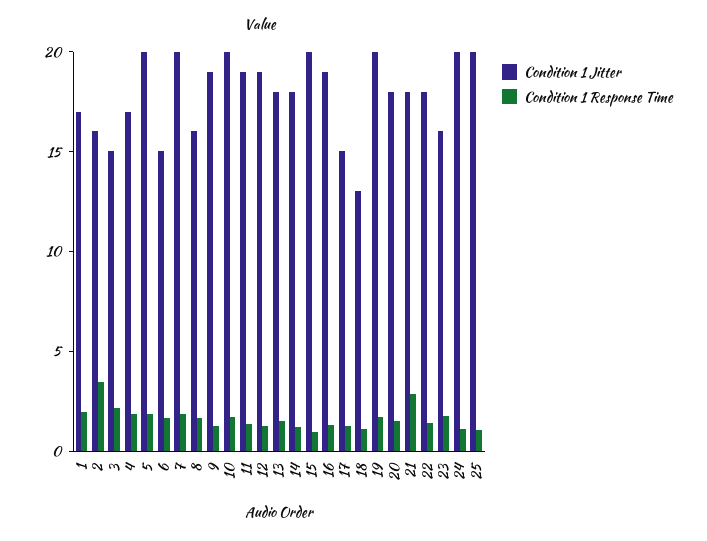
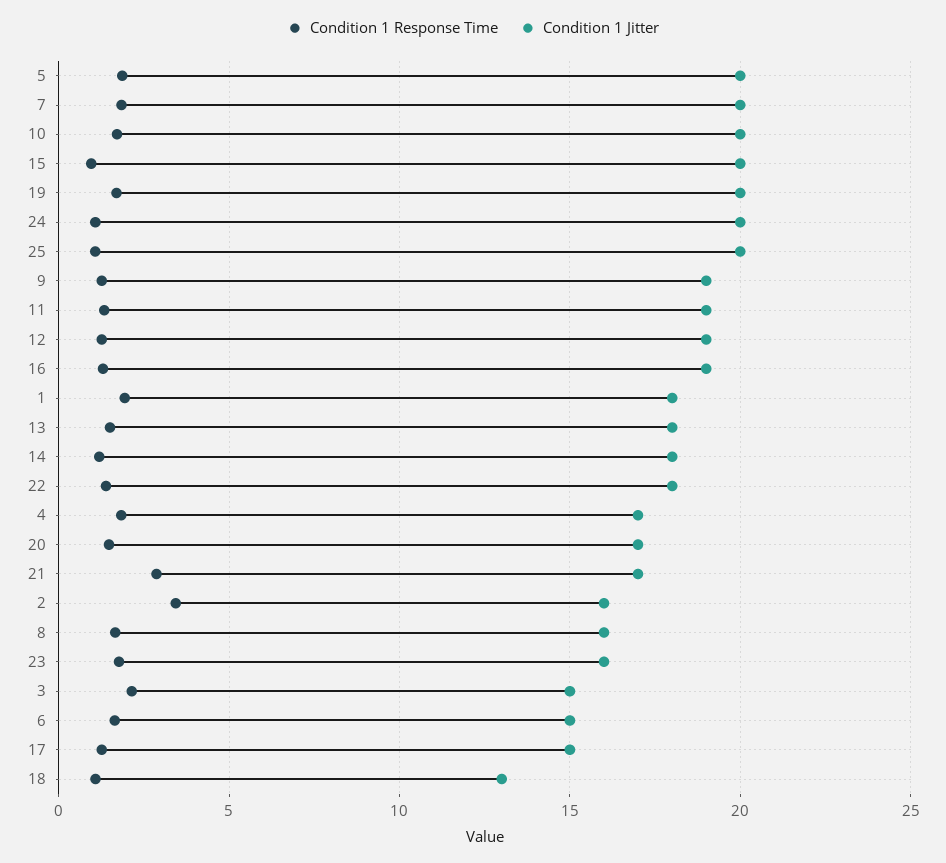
Condition 1 Jitter, 1: 17 -> 18
Condition 1 Jitter, 20: 18 -> 17
Condition 1 Jitter, 21: 18 -> 17

